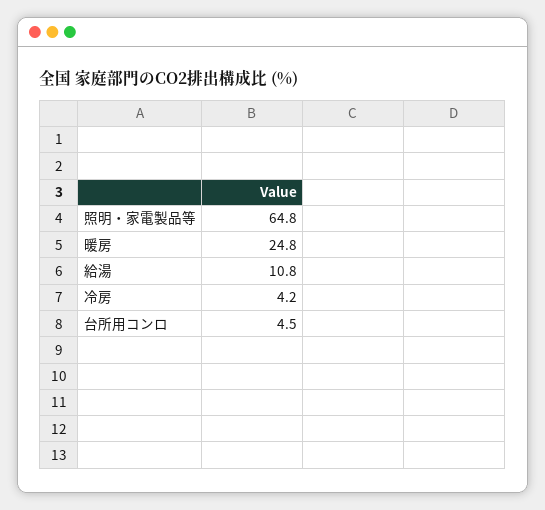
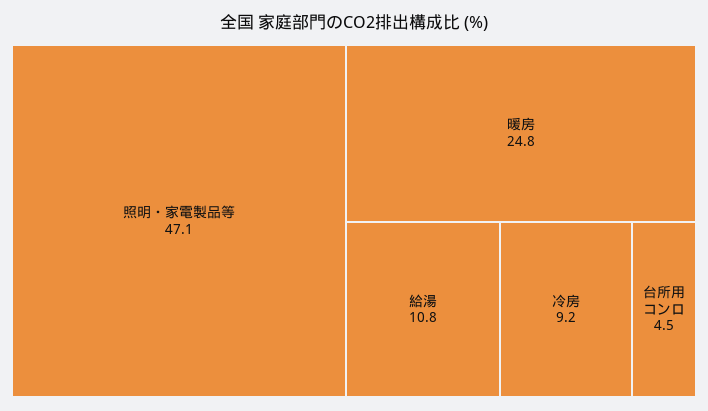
照明・家電製品等: 64.8 -> 47.1
冷房: 4.2 -> 9.2

